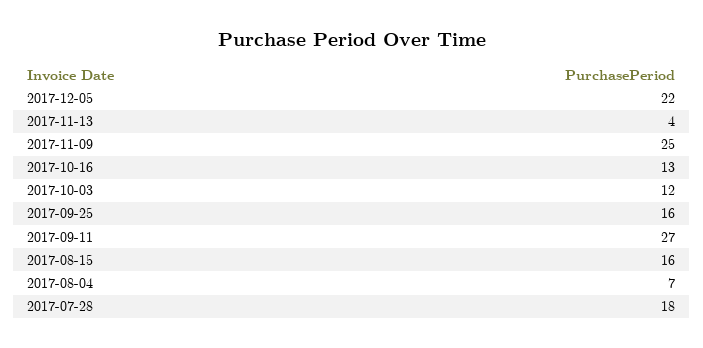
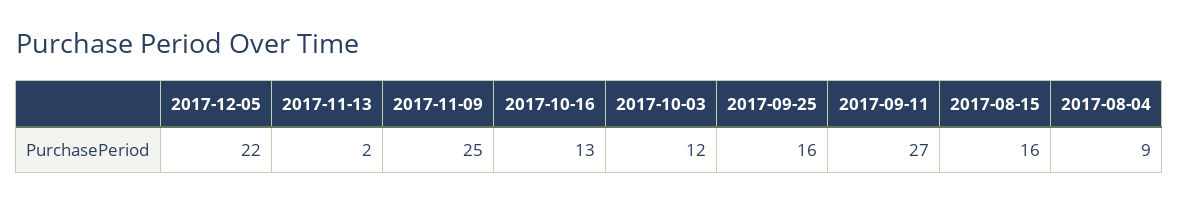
2017-11-13: 4 -> 2
2017-08-04: 7 -> 9
2017-07-28: 18 -> none

